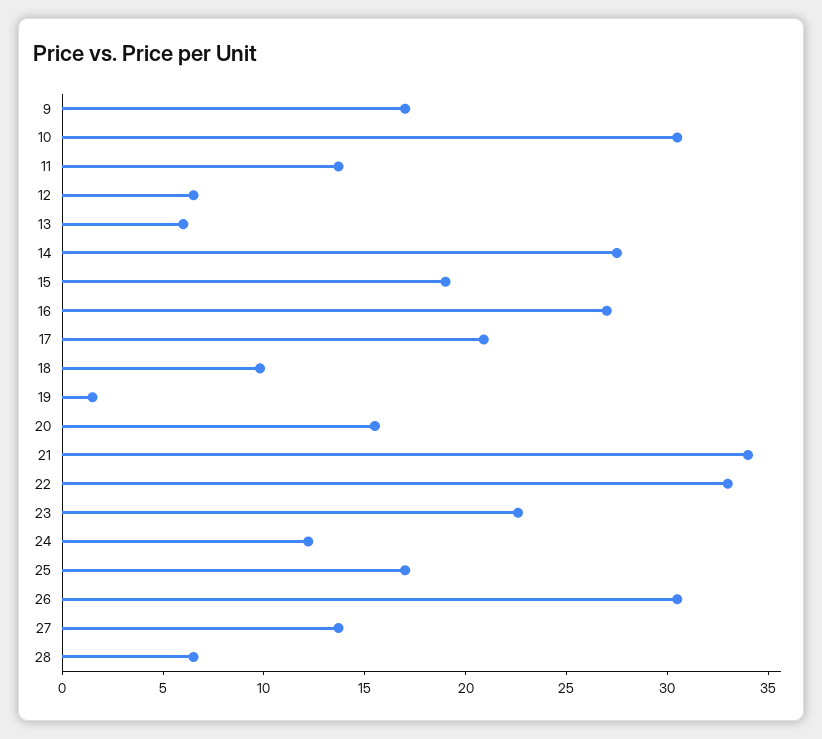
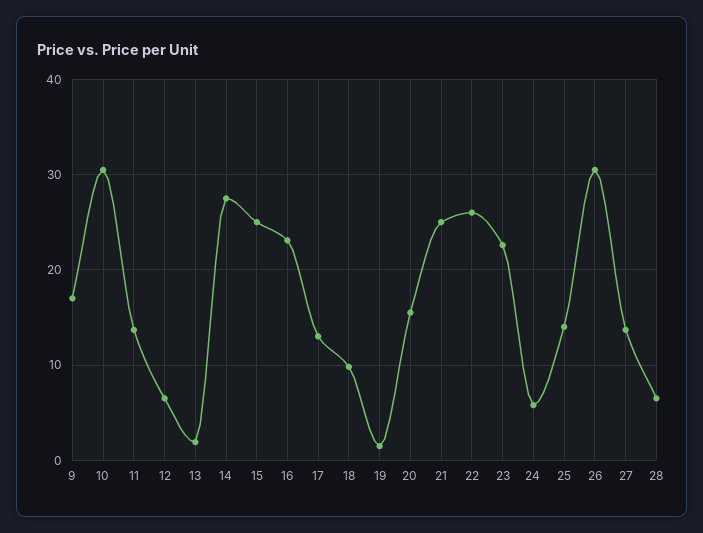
13: 6 -> 2
15: 19 -> 25
16: 27 -> 23
17: 21 -> 13
21: 34 -> 25
22: 33 -> 26
24: 12 -> 6
25: 17 -> 14

